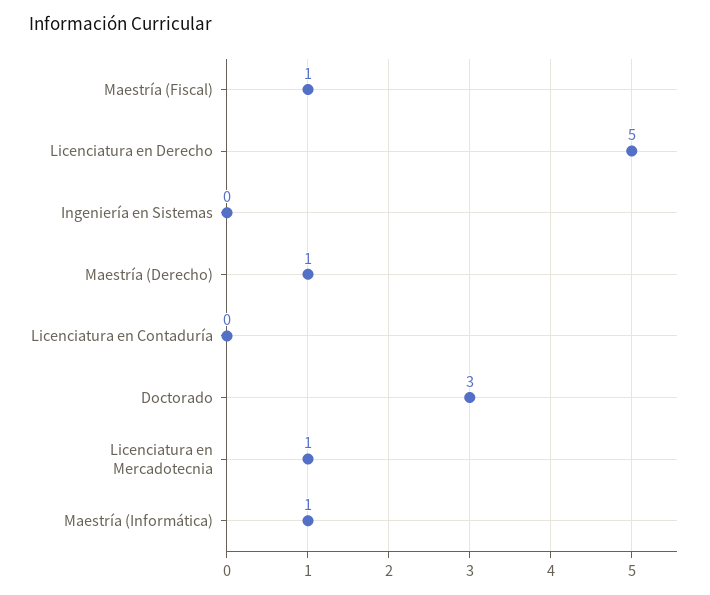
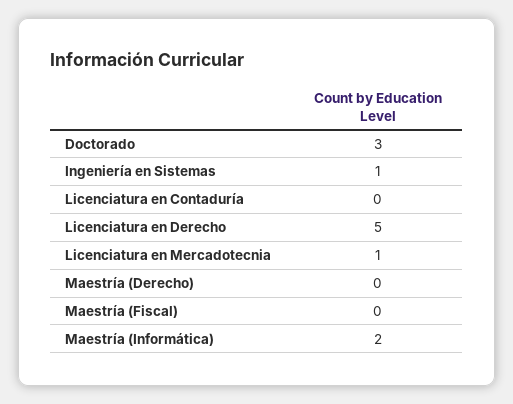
Maestría (Fiscal): 1 -> 0
Ingeniería en Sistemas: 0 -> 1
Maestría (Derecho): 1 -> 0
Maestría (Informática): 1 -> 2

